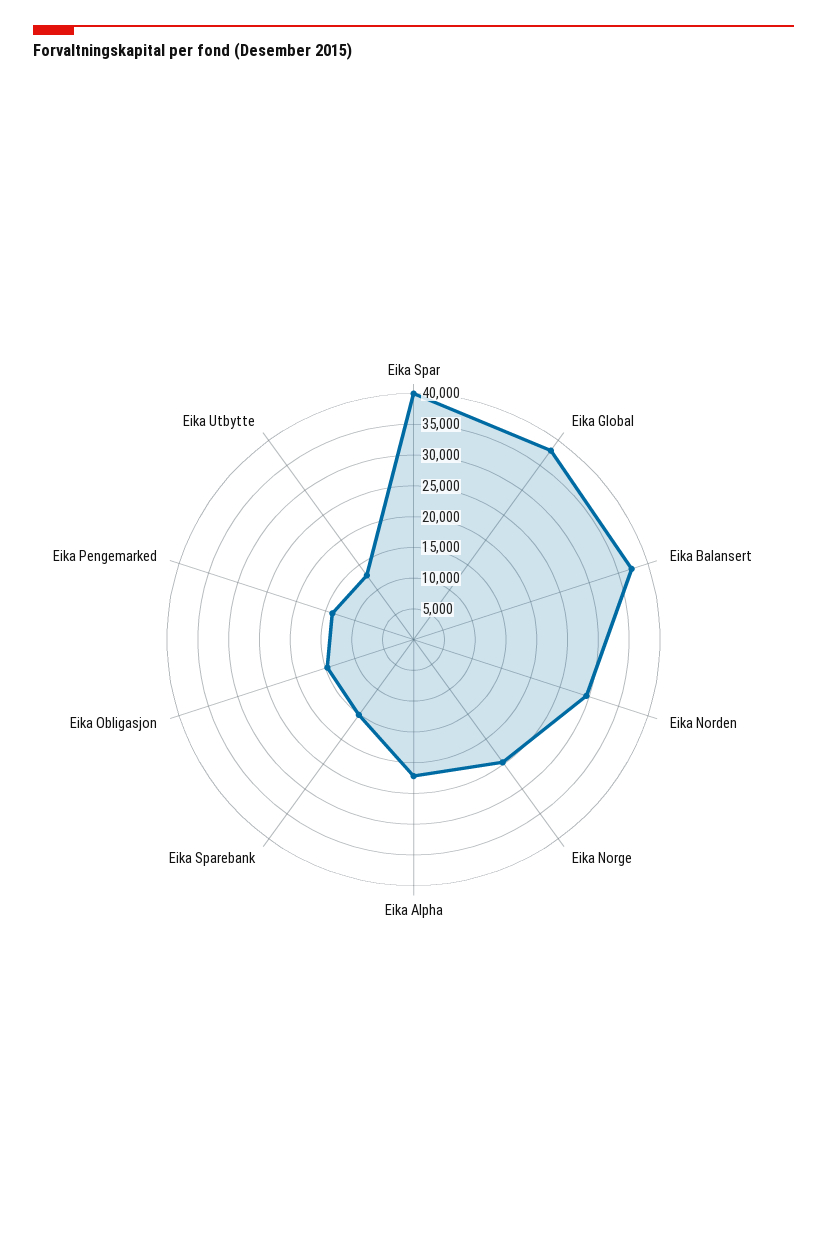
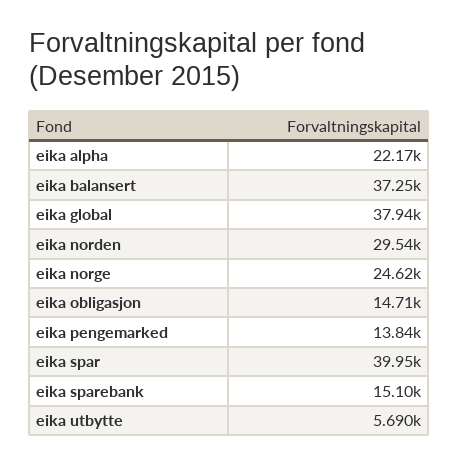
Eika Utbytte: 12500 -> 5690

